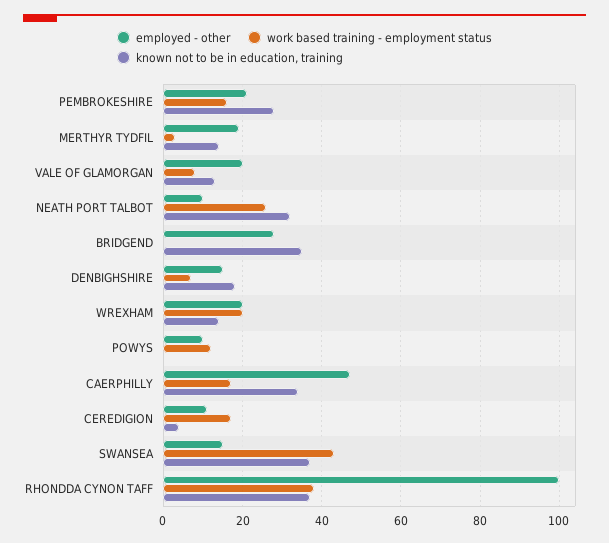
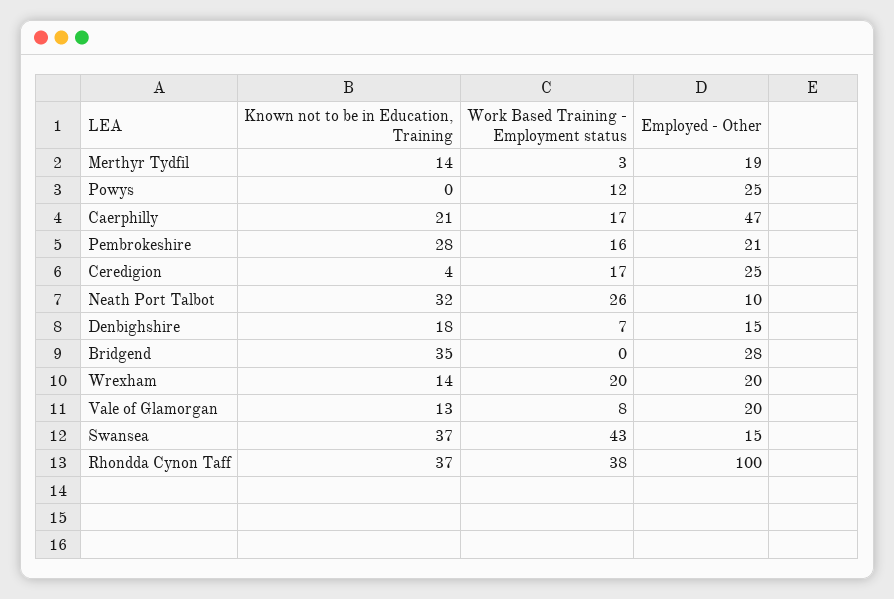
employed - other, POWYS: 10 -> 25
known not to be in education, training, CAERPHILLY: 35 -> 21
employed - other, CEREDIGION: 10 -> 25

